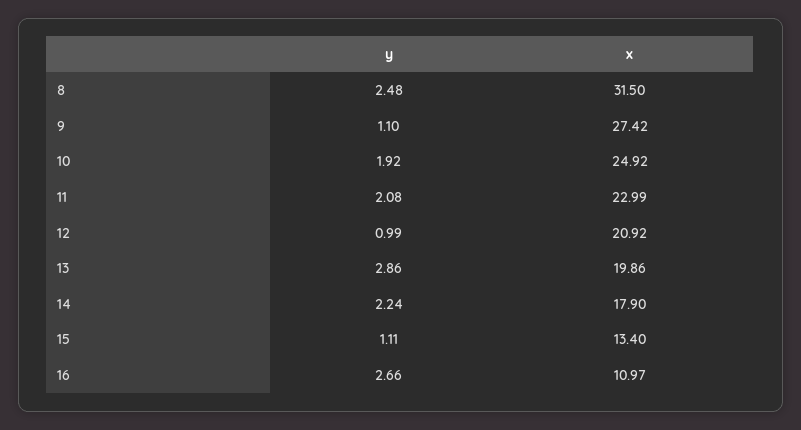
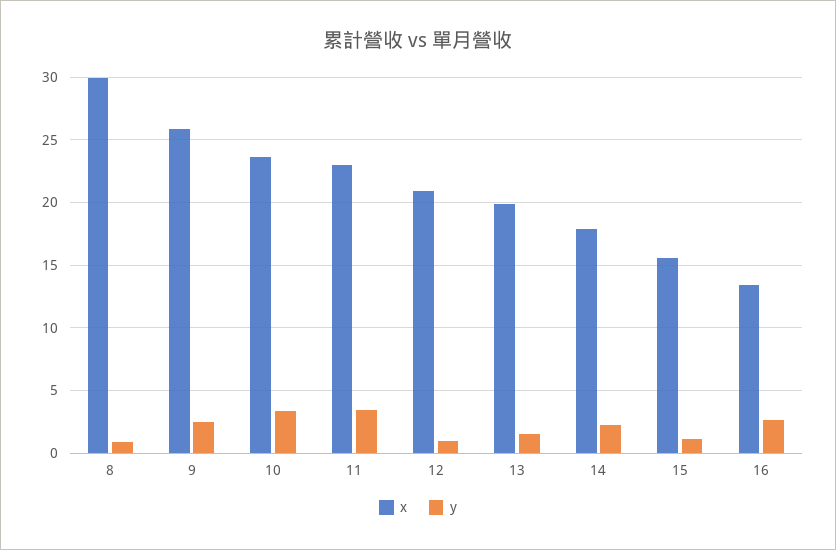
y, 8: 2.48 -> 1
x, 8: 31.5 -> 30
y, 9: 1.1 -> 2.5
x, 9: 27.42 -> 26
y, 10: 1.92 -> 3.5
x, 10: 24.92 -> 23.5
y, 11: 2.08 -> 3.5
y, 13: 2.86 -> 1.5
x, 15: 13.4 -> 15.5
x, 16: 10.97 -> 13.5

